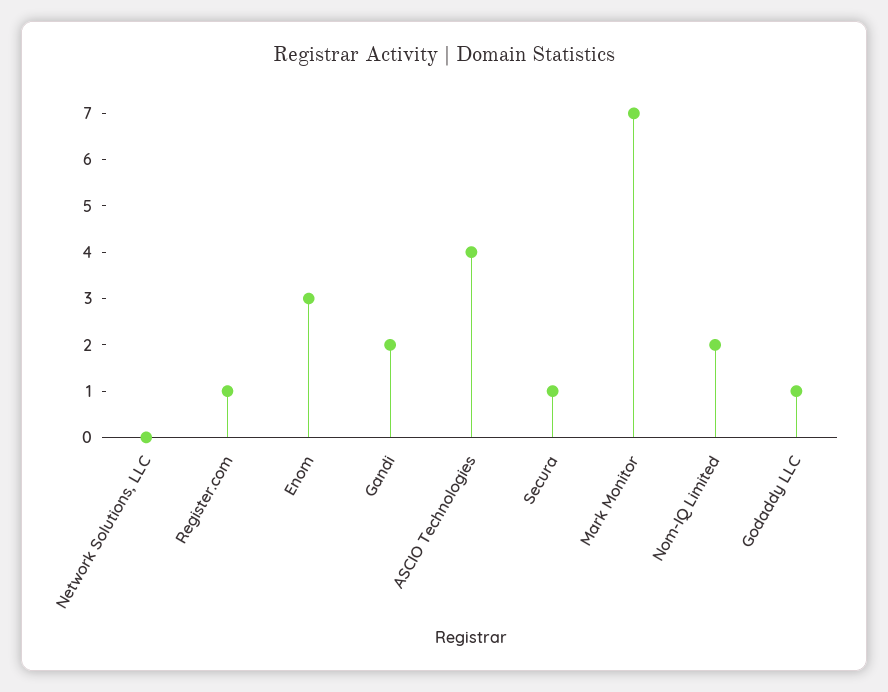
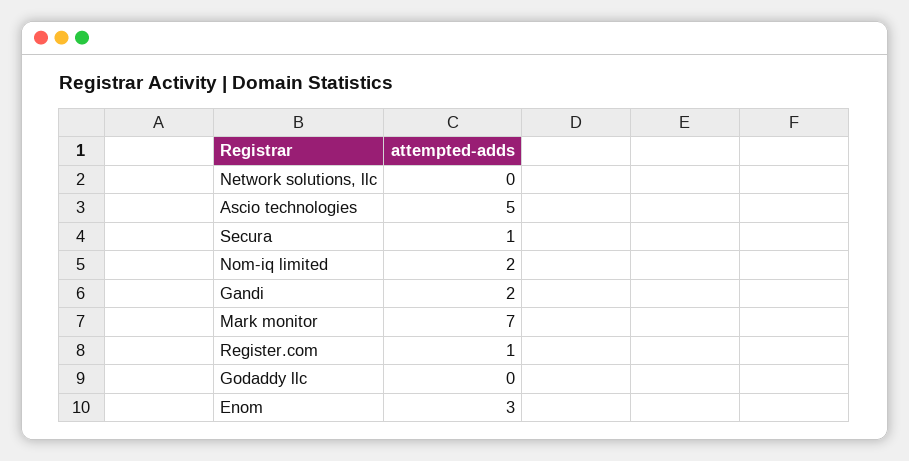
ASCIO Technologies: 4 -> 5
Godaddy LLC: 1 -> 0

